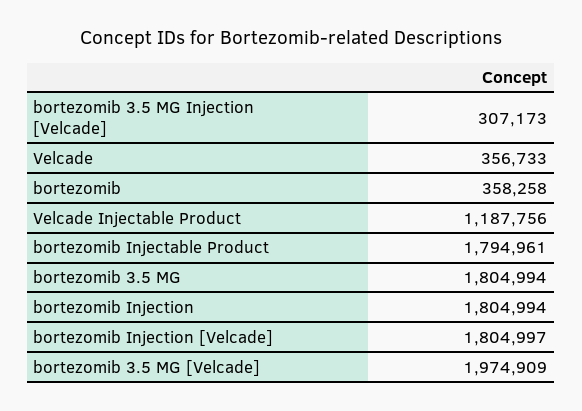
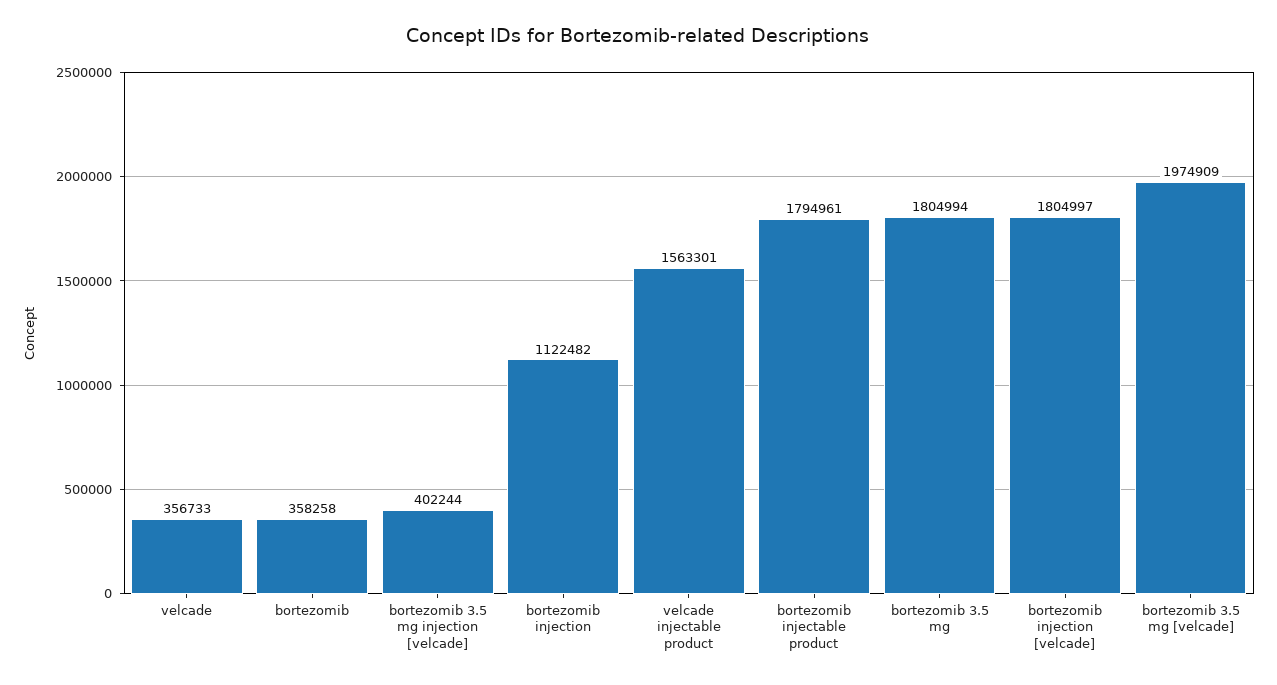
bortezomib 3.5 MG Injection [Velcade]: 307173 -> 402244
Velcade Injectable Product: 1187756 -> 1563301
bortezomib Injection: 1804994 -> 1122482

